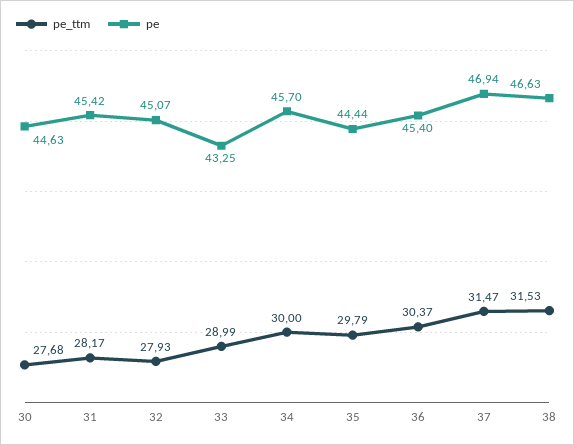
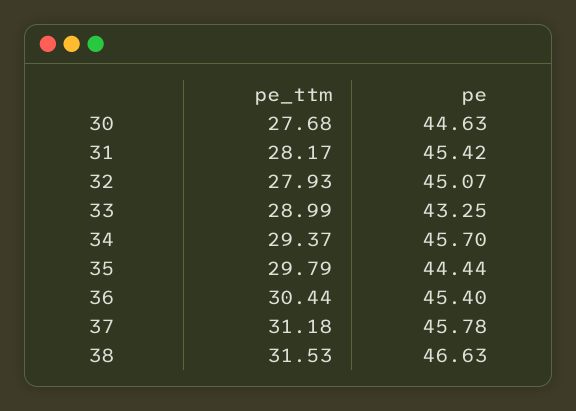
pe_ttm, 34: 30 -> 29.37
pe_ttm, 36: 30.37 -> 30.44
pe_ttm, 37: 31.47 -> 31.18
pe, 37: 46.94 -> 45.78

